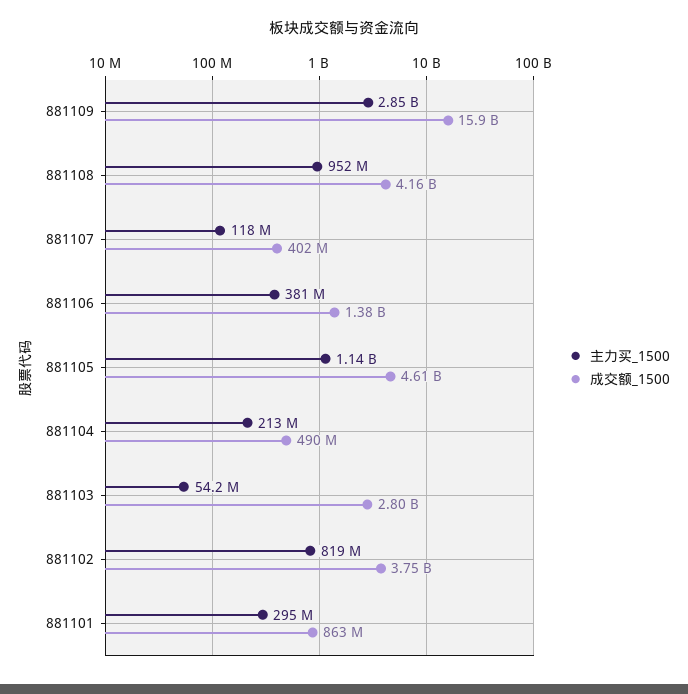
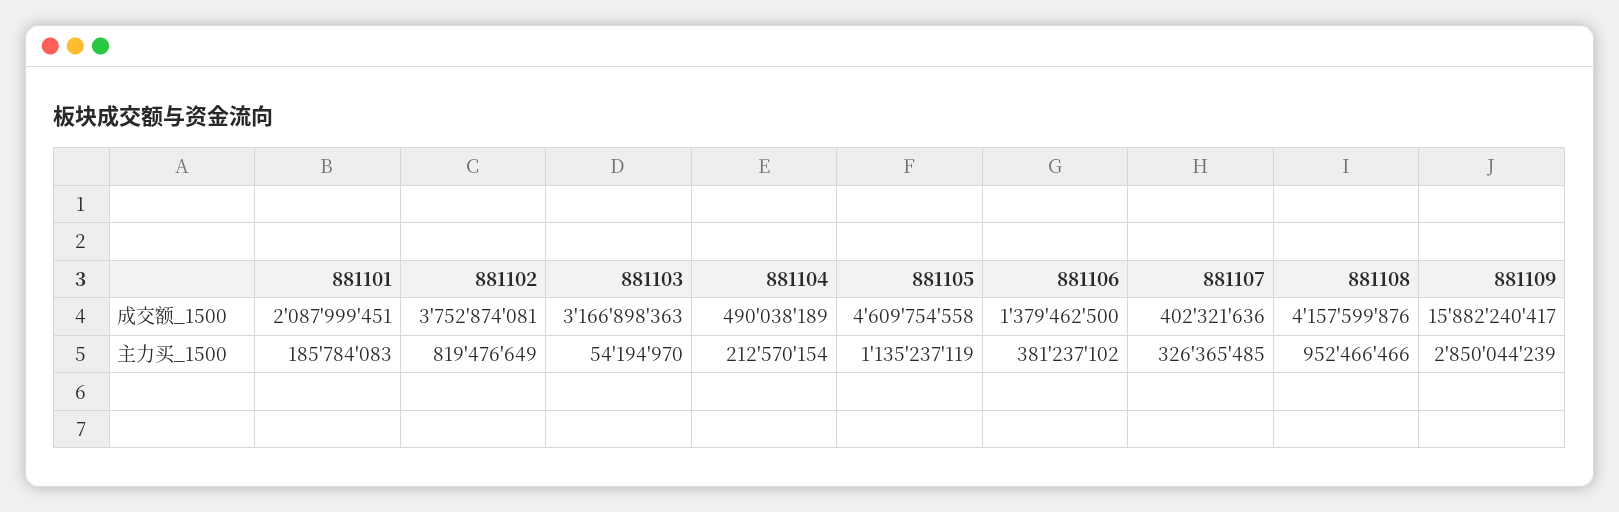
主力买_1500, 881107: 118000000 -> 326365485
成交额_1500, 881103: 2800000000 -> 3166898363
主力买_1500, 881101: 295000000 -> 185784083
成交额_1500, 881101: 863000000 -> 2087999451

